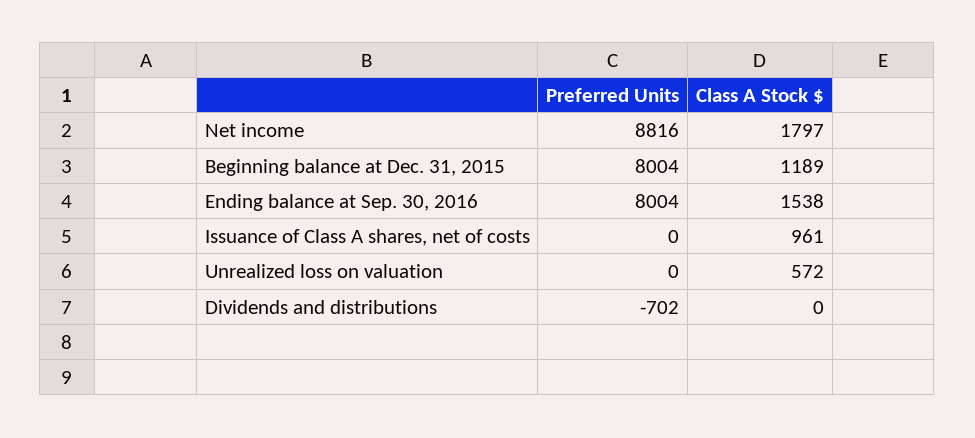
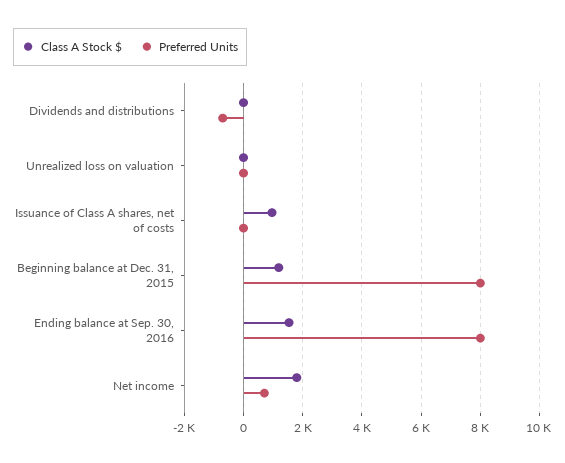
Preferred Units, Net income: 8816 -> 750
Class A Stock $, Unrealized loss on valuation: 572 -> 0

